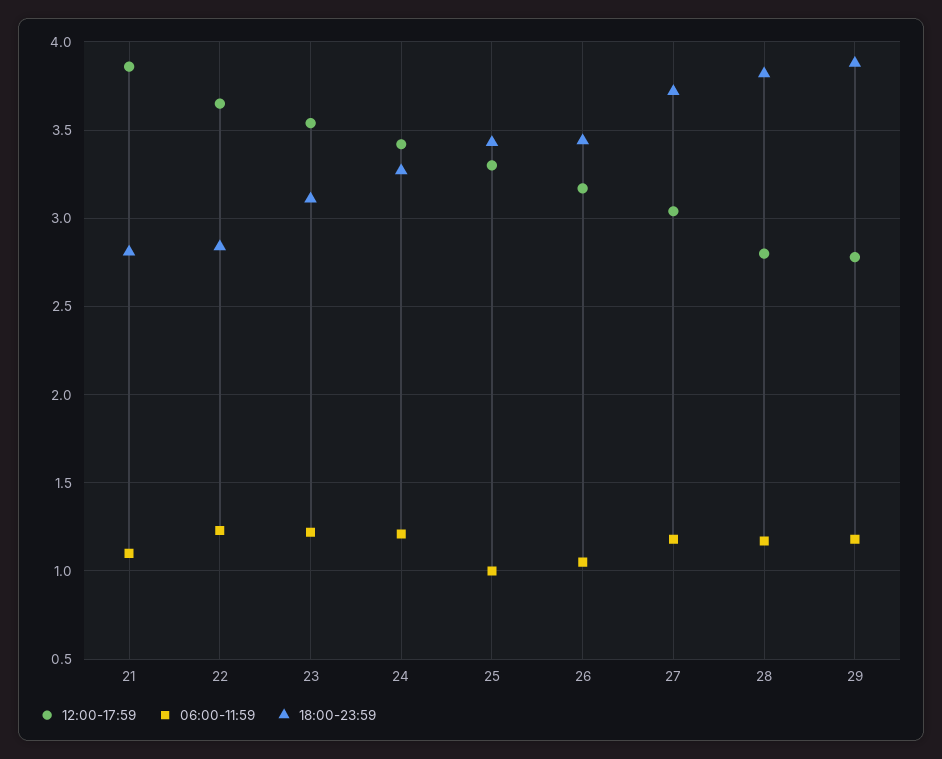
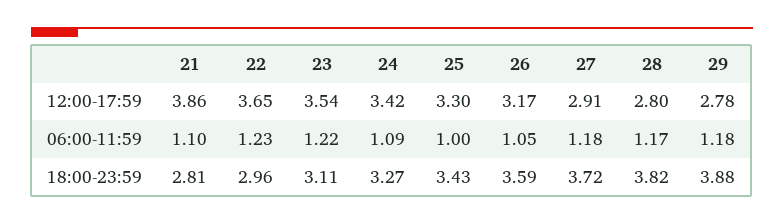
18:00-23:59, 22: 2.85 -> 2.96
06:00-11:59, 24: 1.2 -> 1.09
18:00-23:59, 26: 3.45 -> 3.59
12:00-17:59, 27: 3.05 -> 2.91

